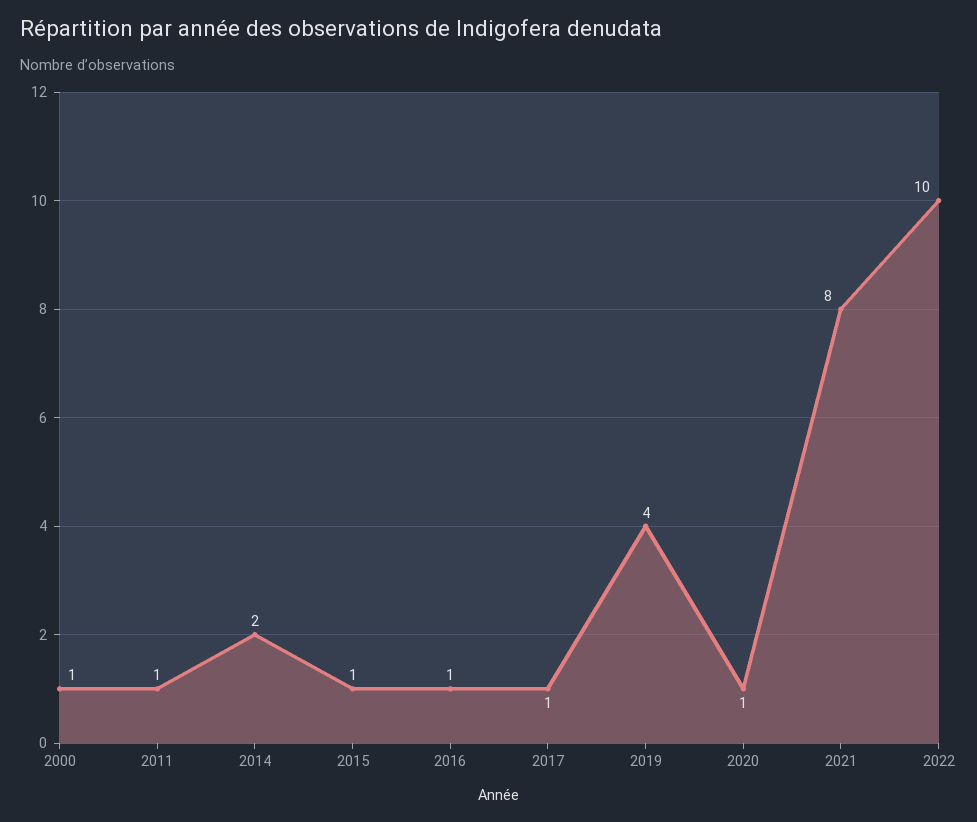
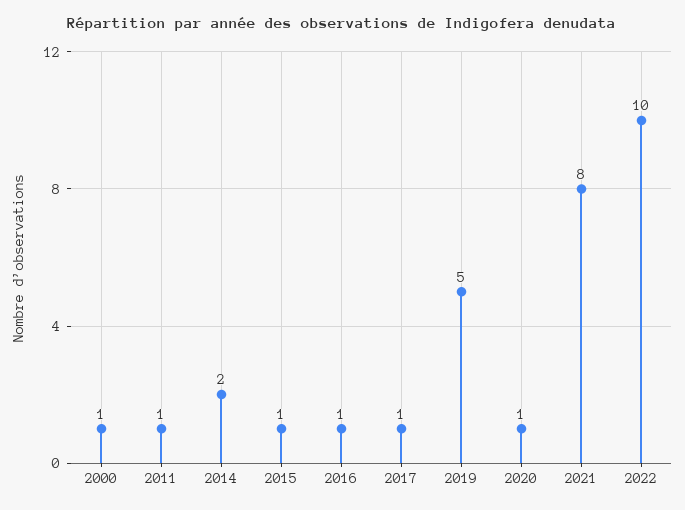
2019: 4 -> 5

